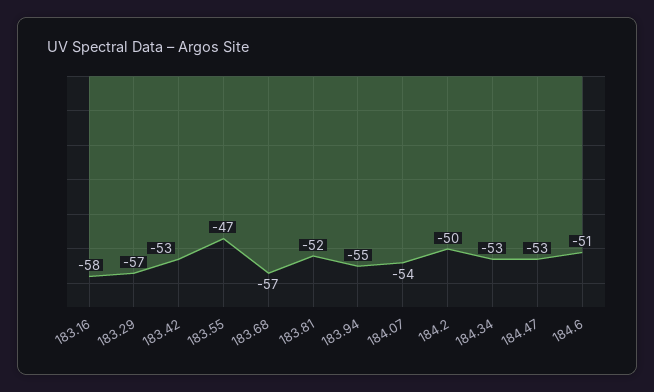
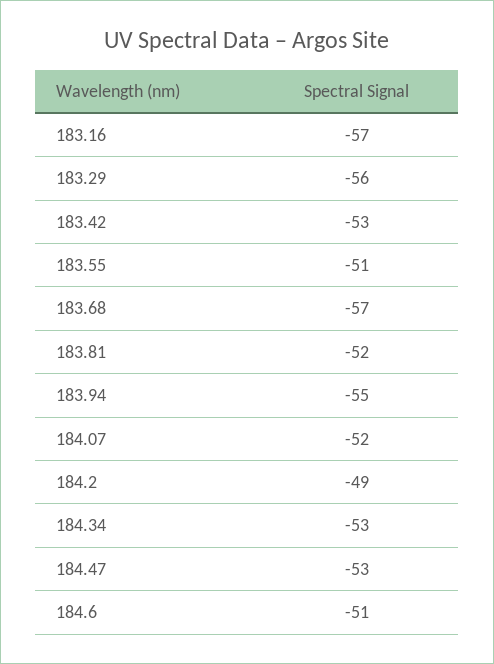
183.16: -58 -> -57
183.29: -57 -> -56
183.55: -47 -> -51
184.07: -54 -> -52
184.2: -50 -> -49

